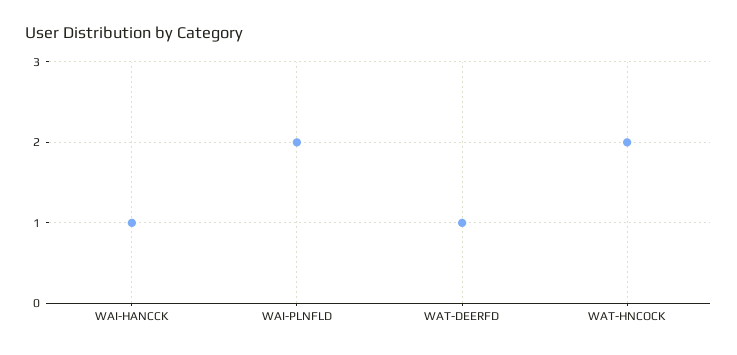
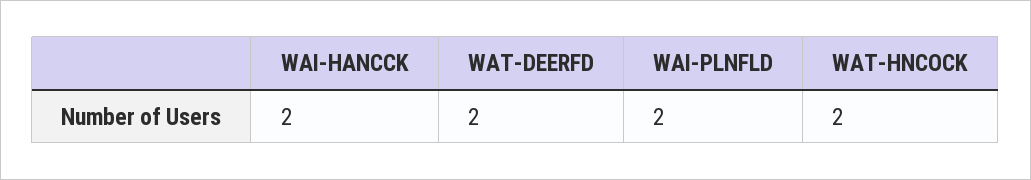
WAI-HANCCK: 1 -> 2
WAT-DEERFD: 1 -> 2

